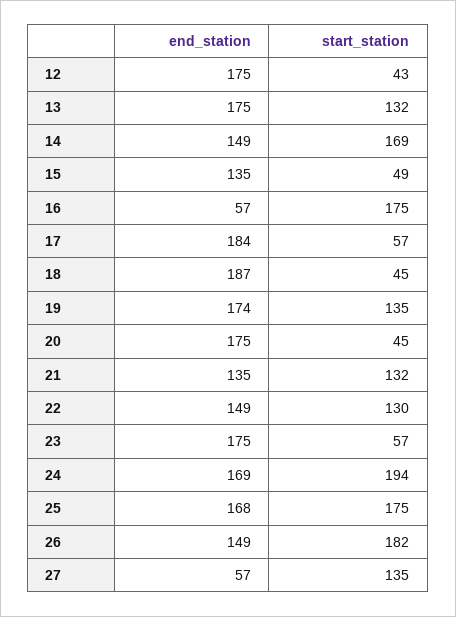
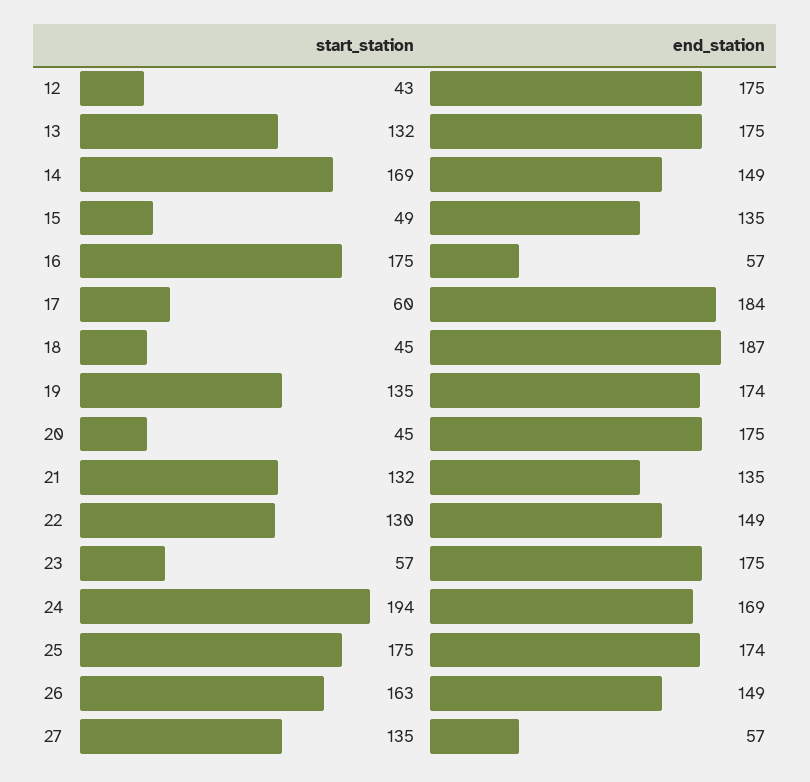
start_station, 17: 57 -> 60
end_station, 25: 168 -> 174
start_station, 26: 182 -> 163

